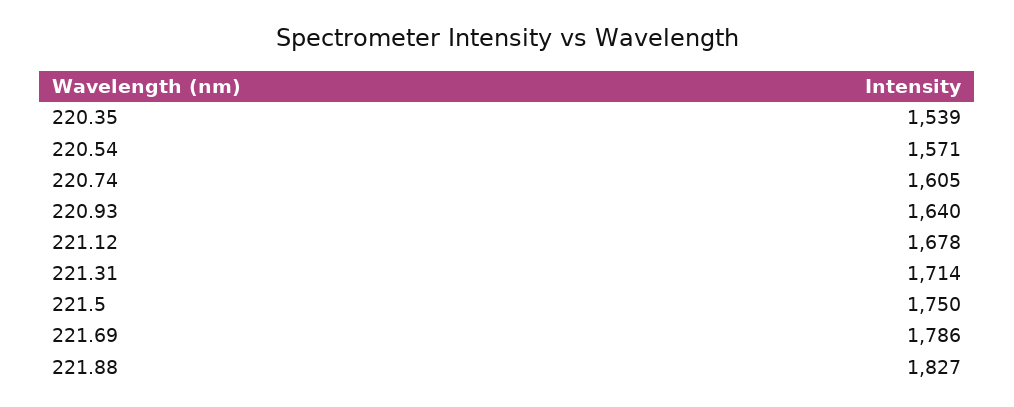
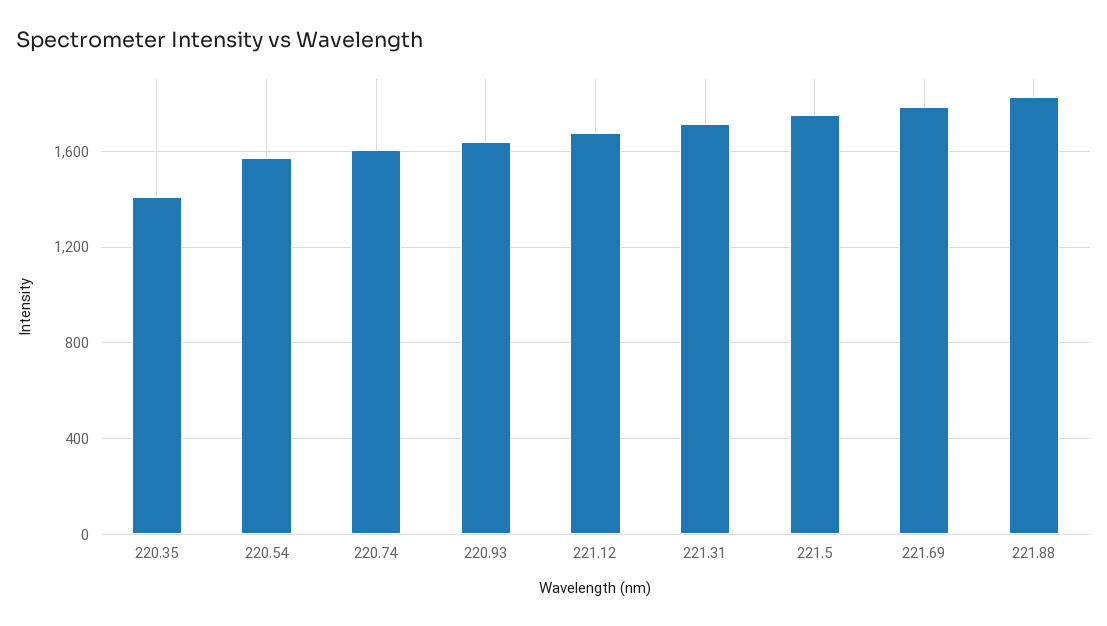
220.35: 1539 -> 1400

